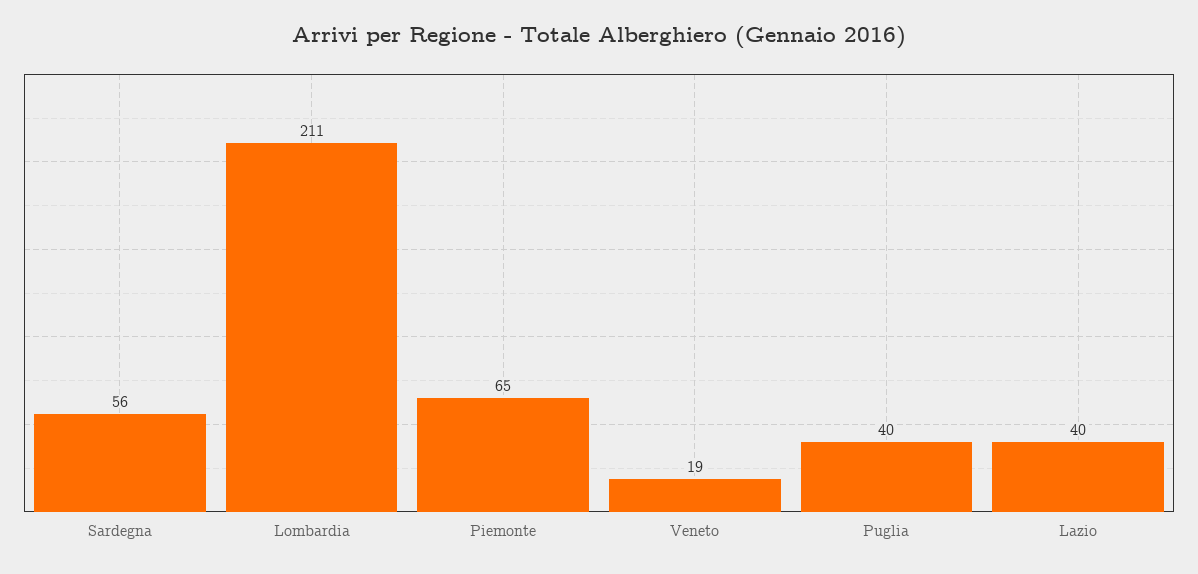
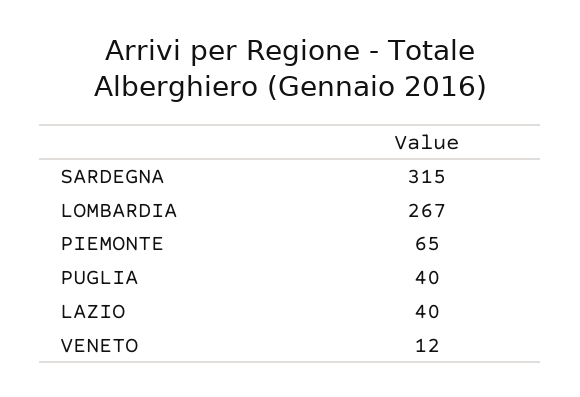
Sardegna: 56 -> 315
Lombardia: 211 -> 267
Veneto: 19 -> 12

